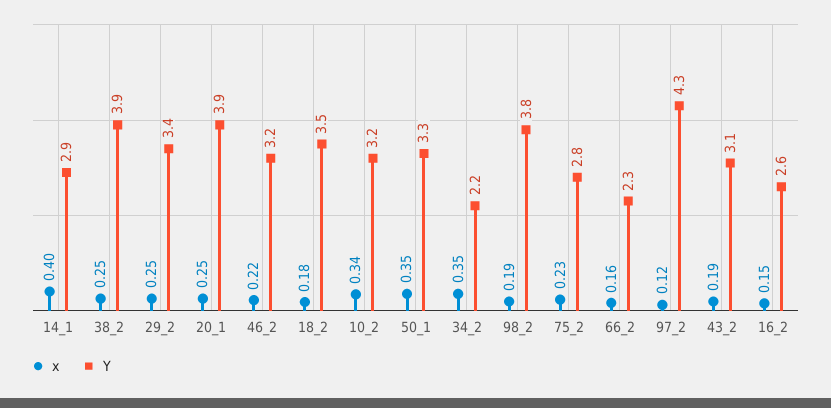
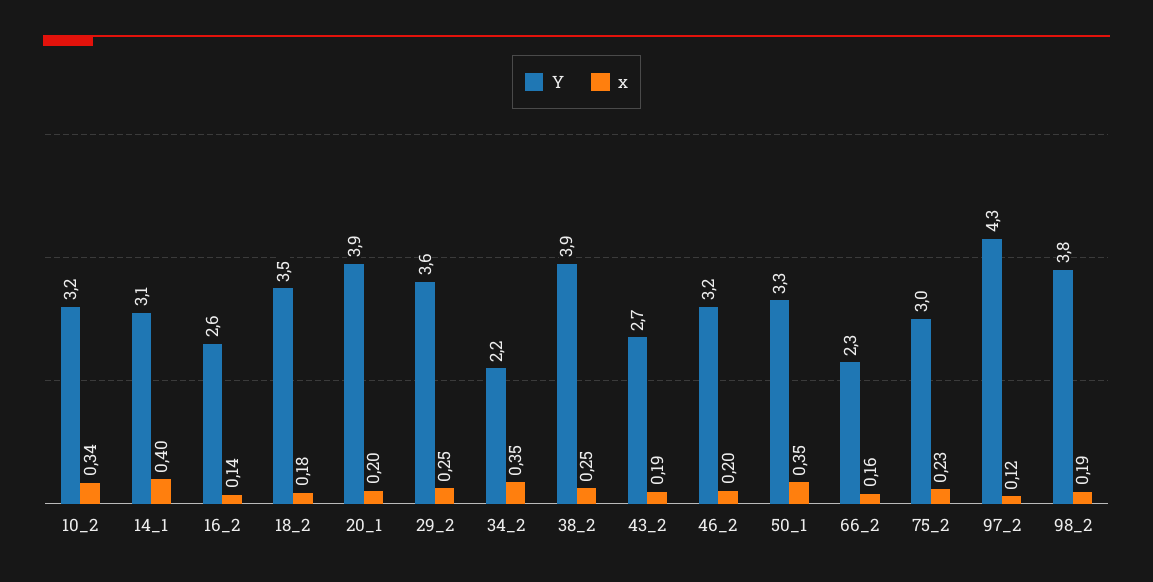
Y, 14_1: 2.9 -> 3.1
Y, 29_2: 3.4 -> 3.6
x, 20_1: 0.25 -> 0.2
x, 46_2: 0.22 -> 0.2
Y, 75_2: 2.8 -> 3
Y, 43_2: 3.1 -> 2.7
x, 16_2: 0.15 -> 0.14

